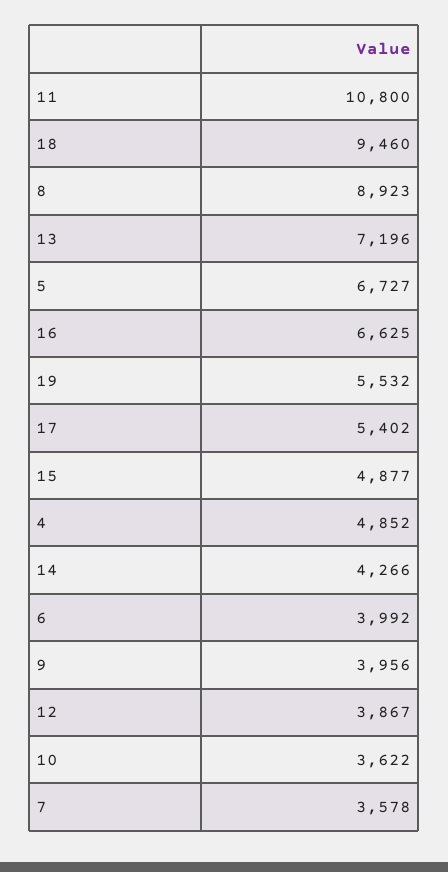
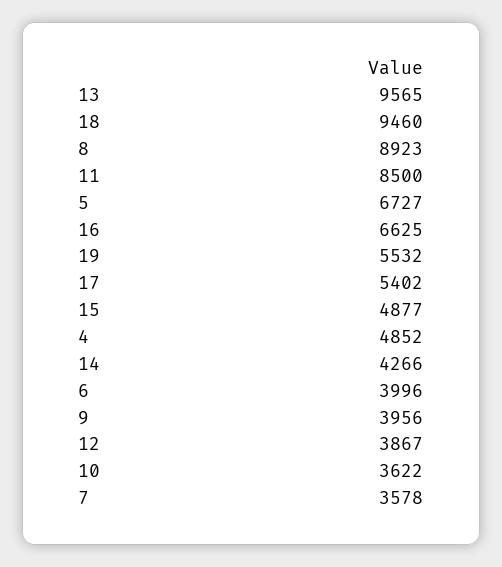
11: 10800 -> 8500
13: 7196 -> 9565
6: 3992 -> 3996

